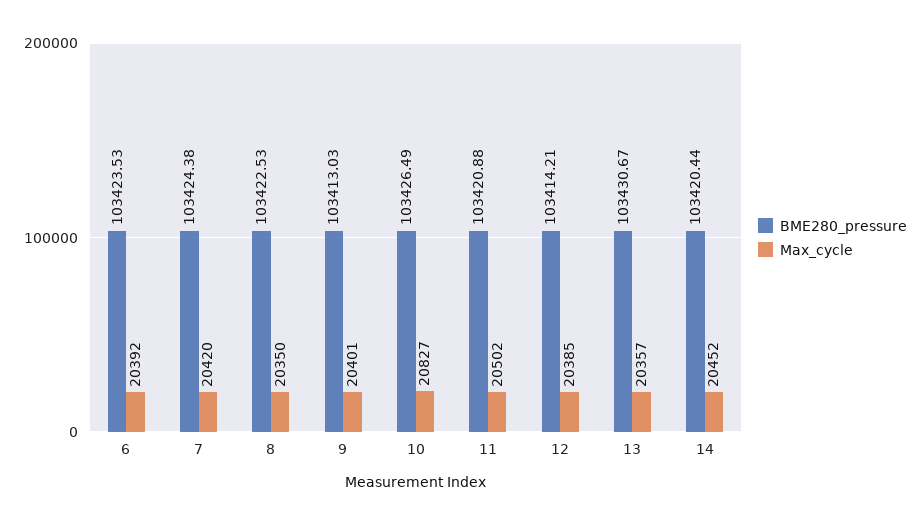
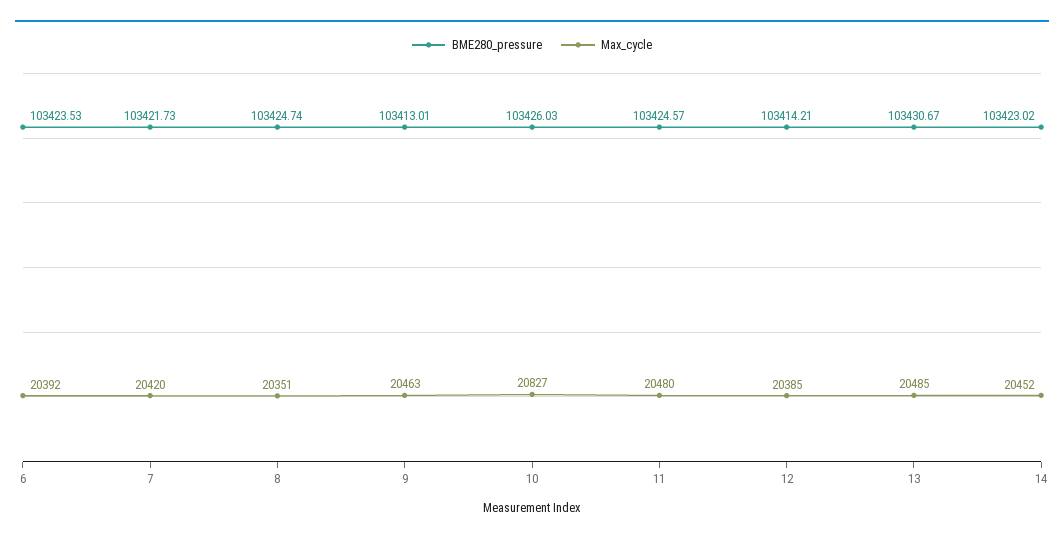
BME280_pressure, 7: 103424.38 -> 103421.73
BME280_pressure, 8: 103422.53 -> 103424.74
Max_cycle, 8: 20350 -> 20351
BME280_pressure, 9: 103413.03 -> 103413.01
Max_cycle, 9: 20401 -> 20463
BME280_pressure, 10: 103426.49 -> 103426.03
BME280_pressure, 11: 103420.88 -> 103424.57
Max_cycle, 11: 20502 -> 20480
Max_cycle, 13: 20357 -> 20485
BME280_pressure, 14: 103420.44 -> 103423.02

